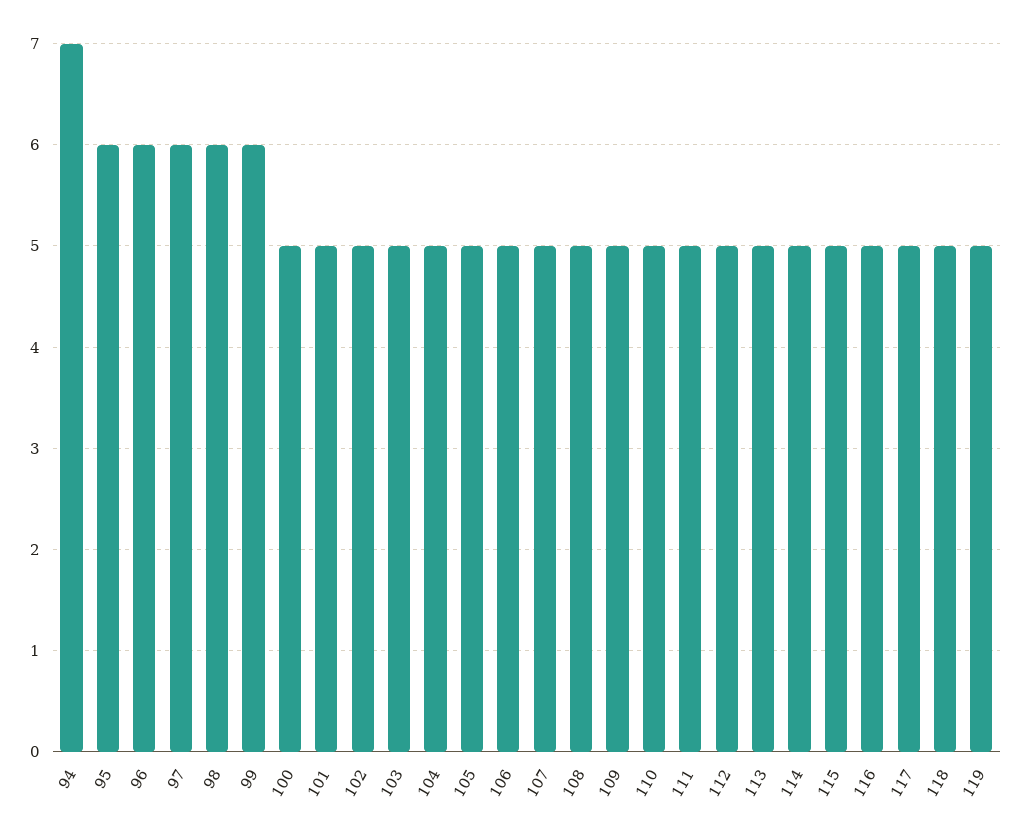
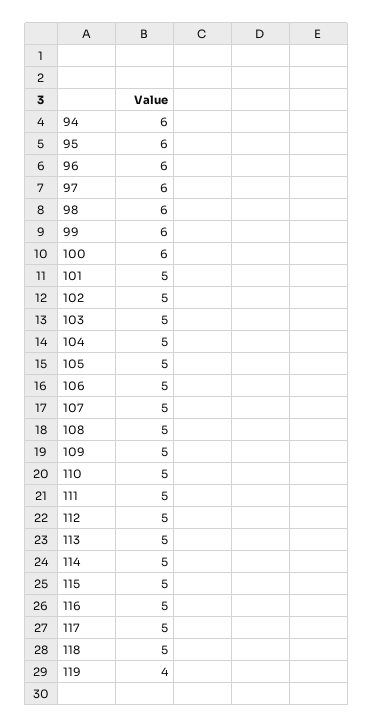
94: 7 -> 6
100: 5 -> 6
119: 5 -> 4

